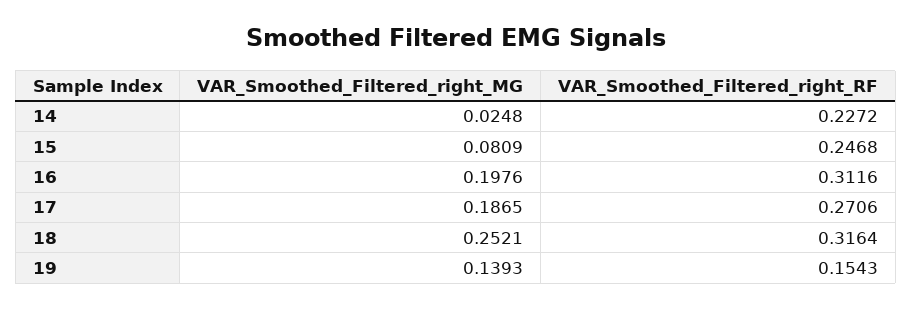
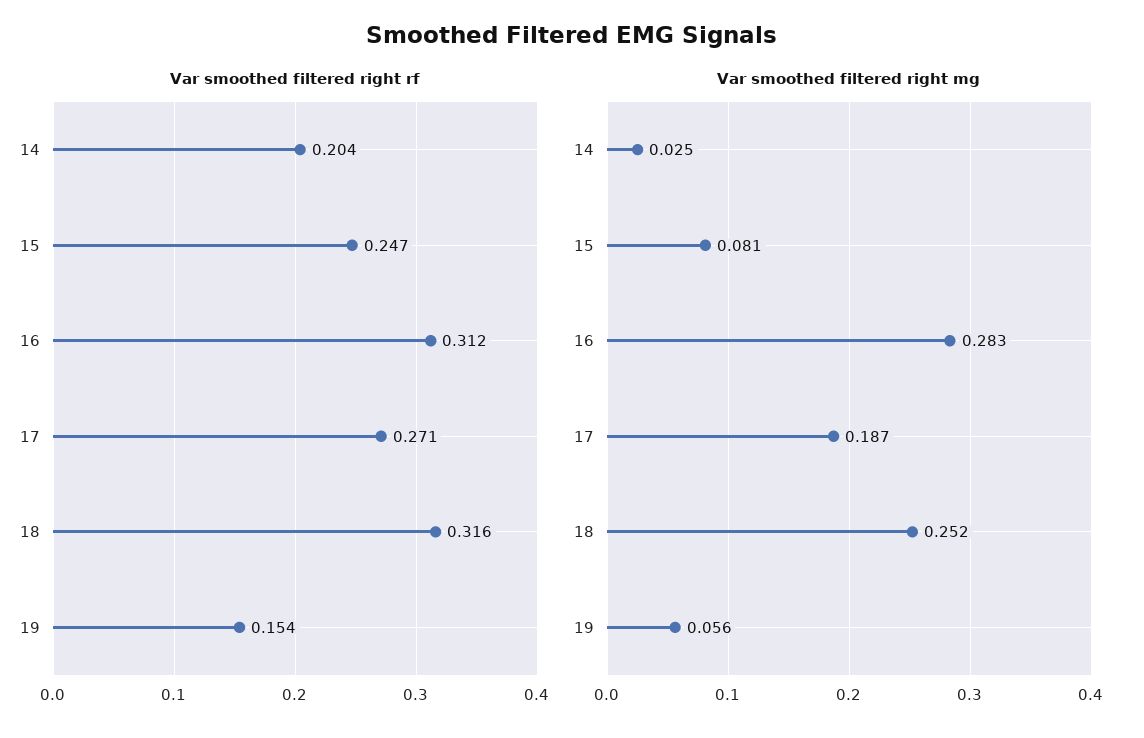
VAR_Smoothed_Filtered_right_RF, 14: 0.2272 -> 0.204
VAR_Smoothed_Filtered_right_MG, 16: 0.1976 -> 0.283
VAR_Smoothed_Filtered_right_MG, 19: 0.1393 -> 0.056

